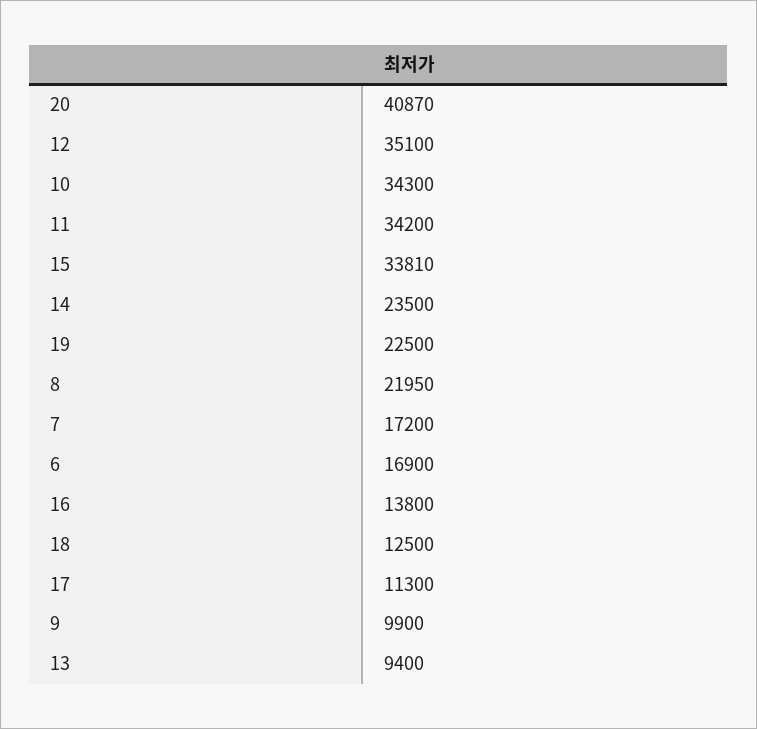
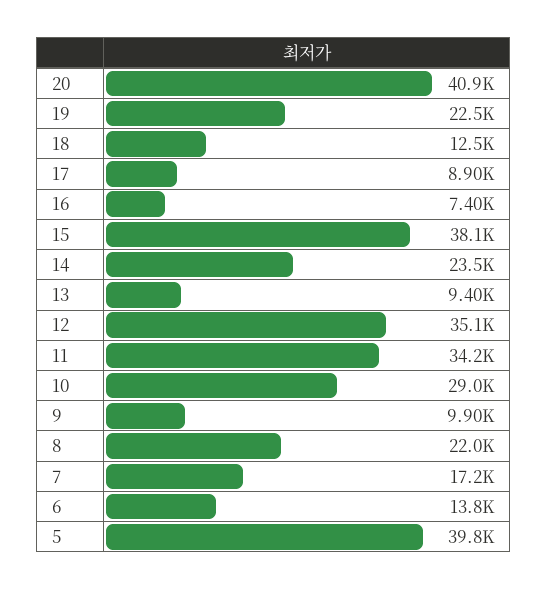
10: 34300 -> 29000
15: 33810 -> 38100
6: 16900 -> 13800
16: 13800 -> 7400
17: 11300 -> 8900
5: none -> 39800

